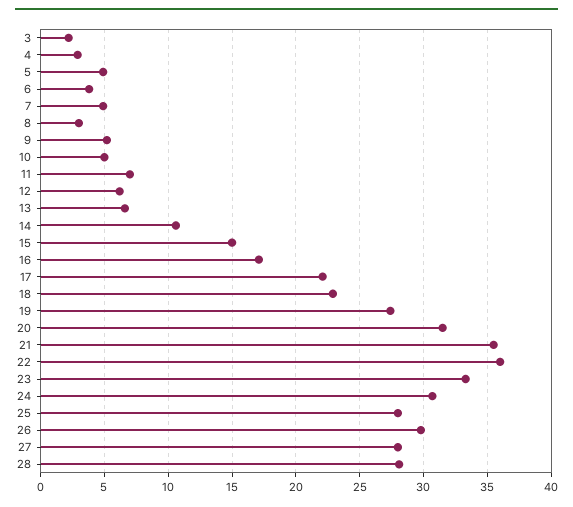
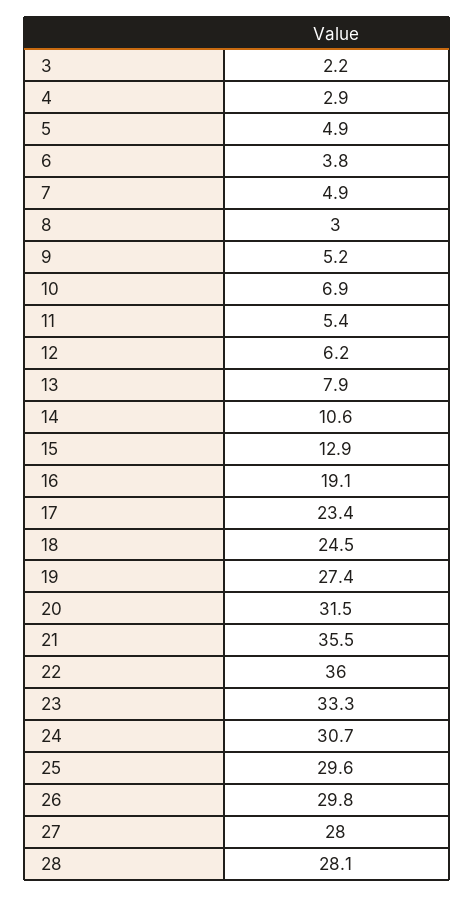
10: 5 -> 6.9
11: 7 -> 5.4
13: 6.5 -> 7.9
15: 15 -> 12.9
16: 17 -> 19.1
17: 22 -> 23.4
18: 23 -> 24.5
25: 28 -> 29.6

